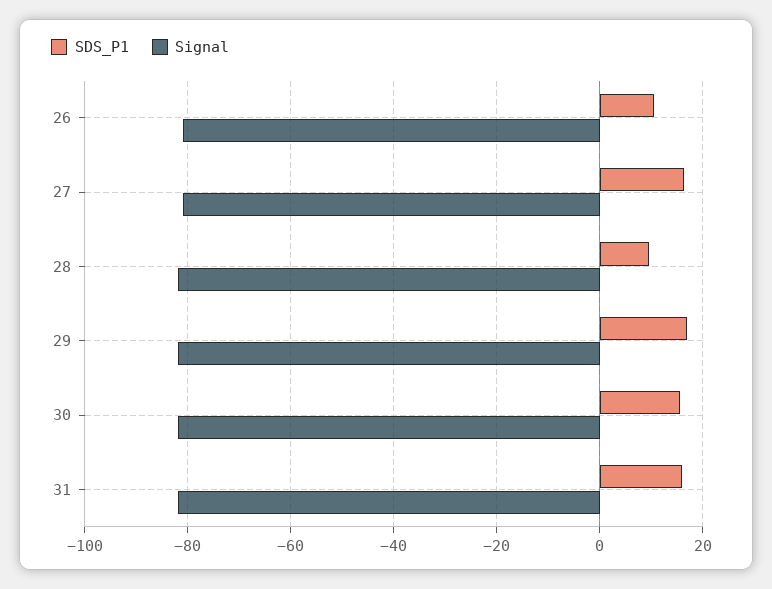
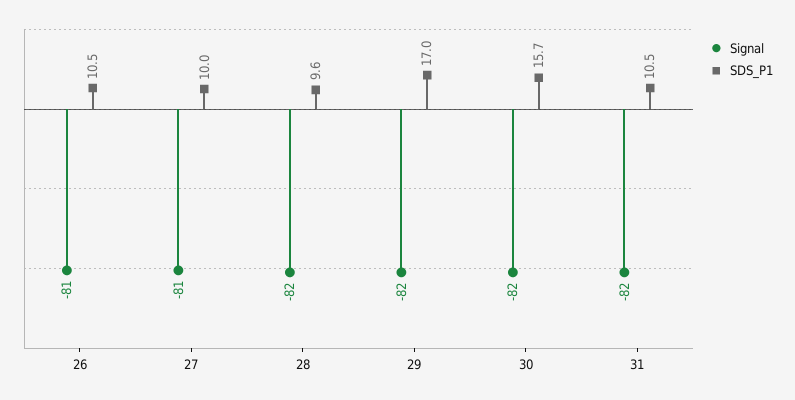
SDS_P1, 27: 16 -> 10
SDS_P1, 31: 16 -> 10.5

